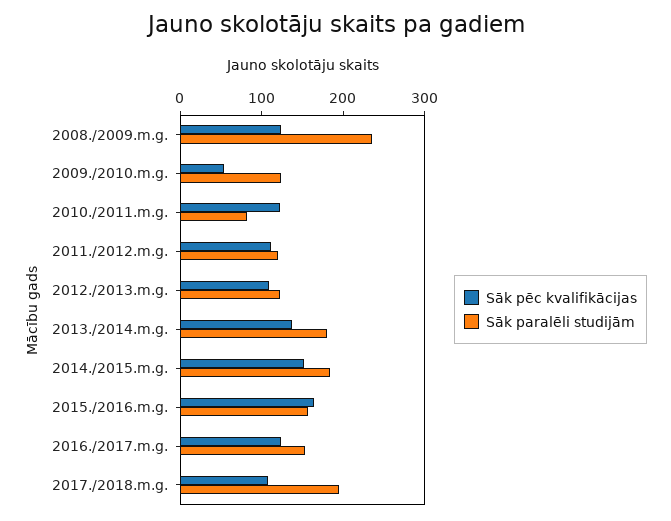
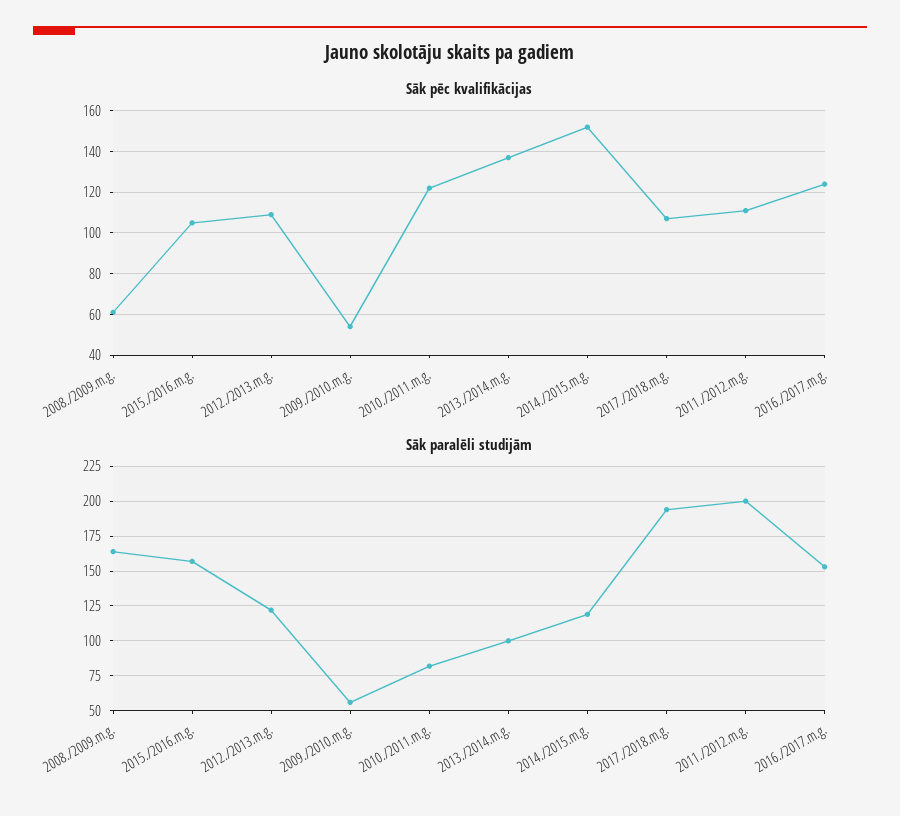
Sāk pēc kvalifikācijas, 2008./2009.m.g.: 120 -> 60
Sāk paralēli studijām, 2008./2009.m.g.: 240 -> 165
Sāk paralēli studijām, 2009./2010.m.g.: 120 -> 55
Sāk paralēli studijām, 2011./2012.m.g.: 120 -> 200
Sāk paralēli studijām, 2013./2014.m.g.: 180 -> 100
Sāk paralēli studijām, 2014./2015.m.g.: 180 -> 120
Sāk pēc kvalifikācijas, 2015./2016.m.g.: 160 -> 105

